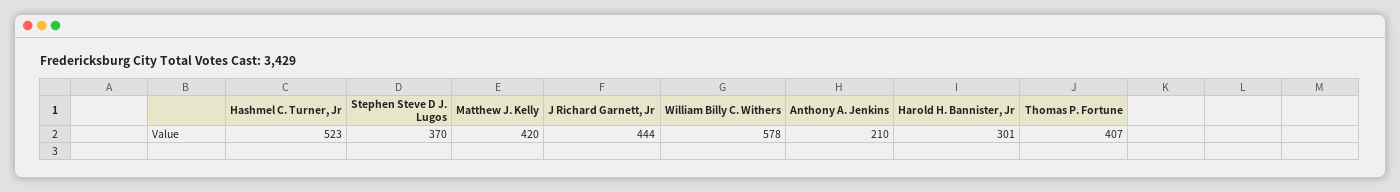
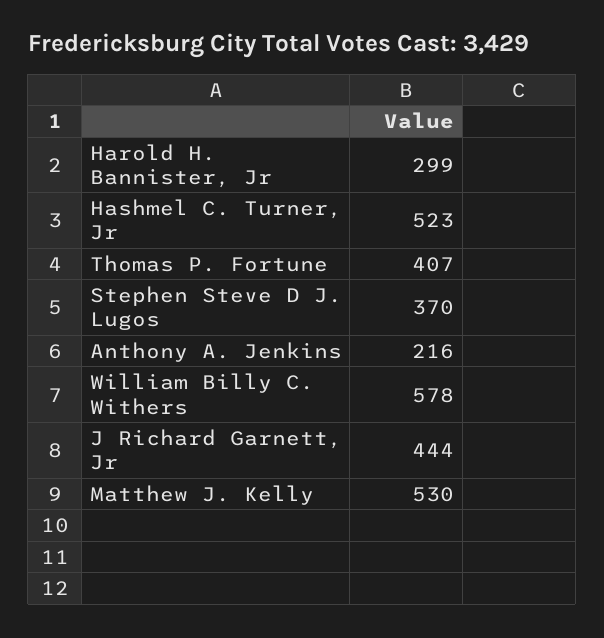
Matthew J. Kelly: 420 -> 530
Anthony A. Jenkins: 210 -> 216
Harold H. Bannister, Jr: 301 -> 299

